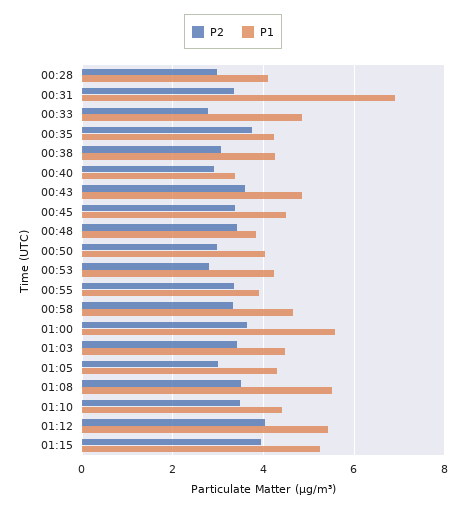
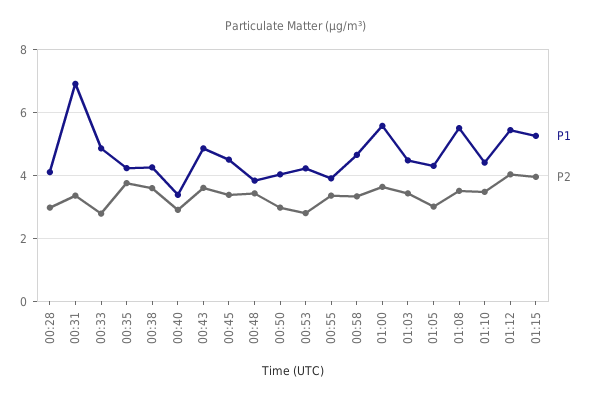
P2, 00:38: 3 -> 3.6

